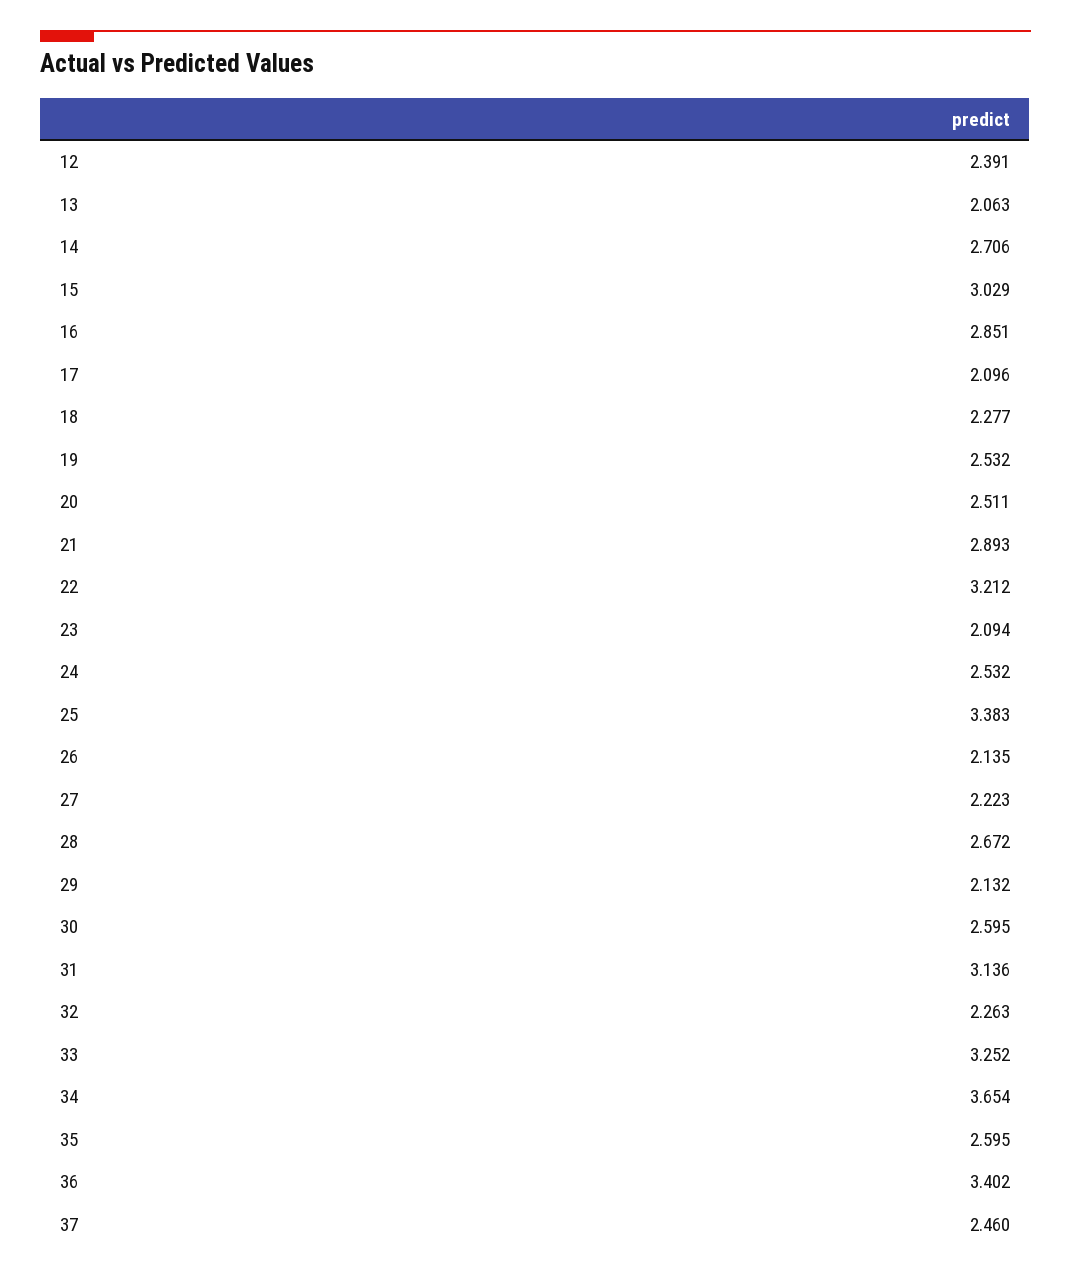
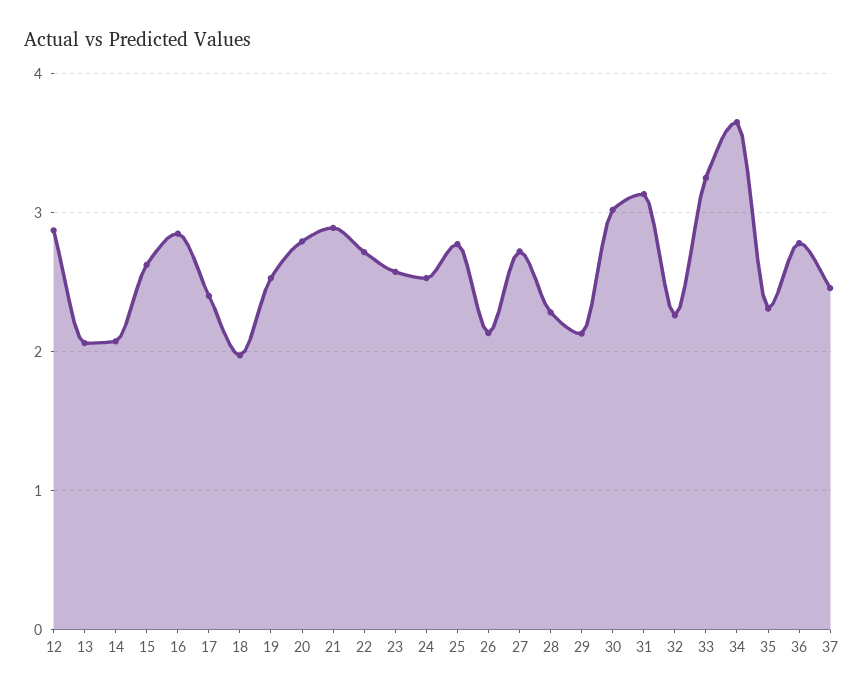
12: 2.391 -> 2.9
14: 2.706 -> 2.1
15: 3.029 -> 2.6
17: 2.096 -> 2.4
18: 2.277 -> 2
20: 2.511 -> 2.8
22: 3.212 -> 2.7
23: 2.094 -> 2.6
25: 3.383 -> 2.8
27: 2.223 -> 2.7
28: 2.672 -> 2.3
30: 2.595 -> 3
35: 2.595 -> 2.3
36: 3.402 -> 2.8

